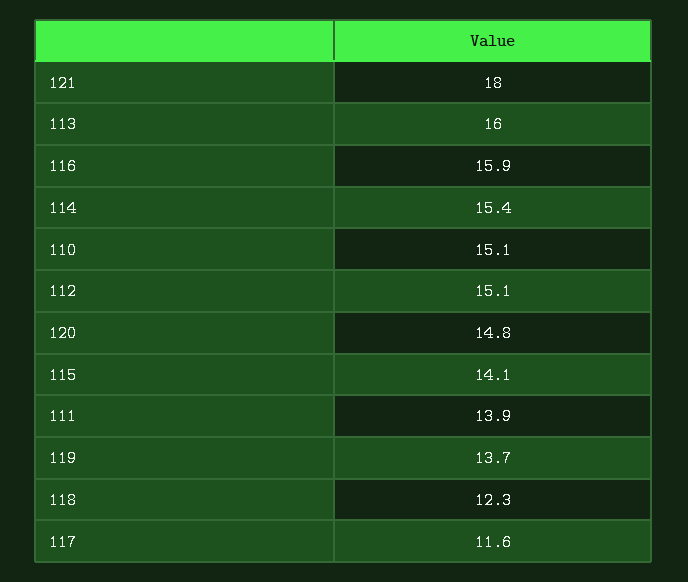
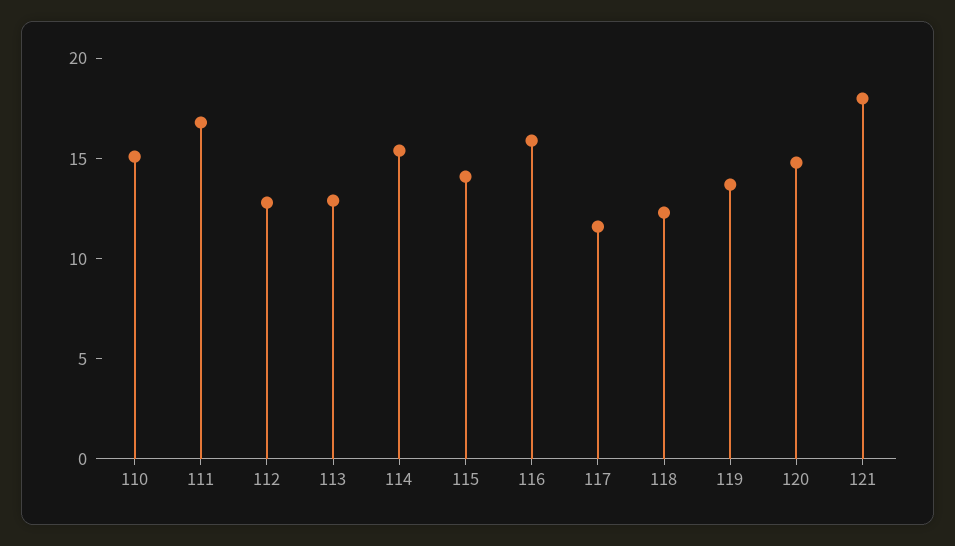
113: 16 -> 13
112: 15.1 -> 13
111: 13.9 -> 17

